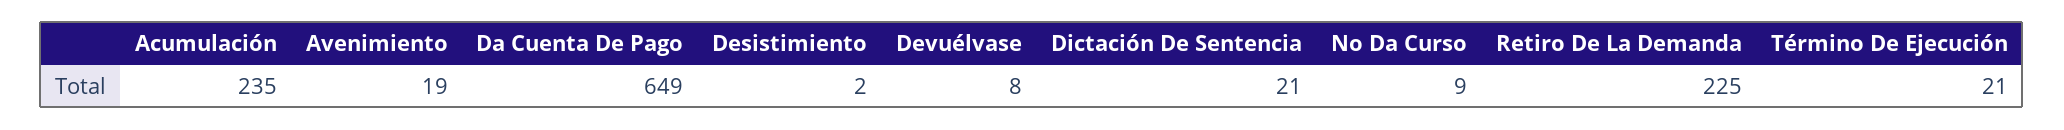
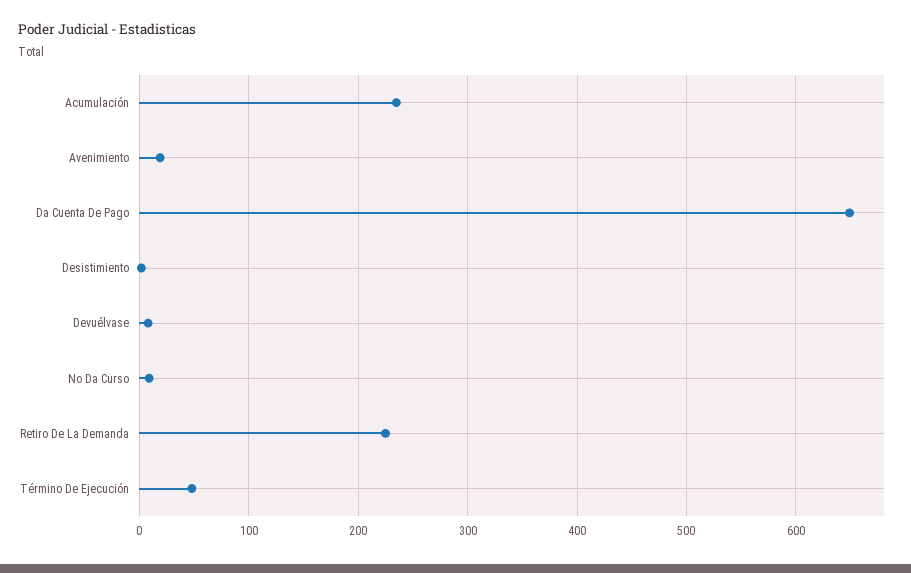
Dictación De Sentencia: 21 -> none
Término De Ejecución: 21 -> 50

